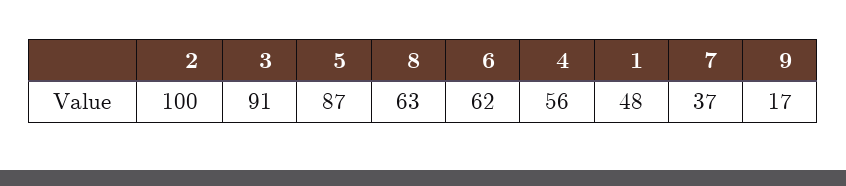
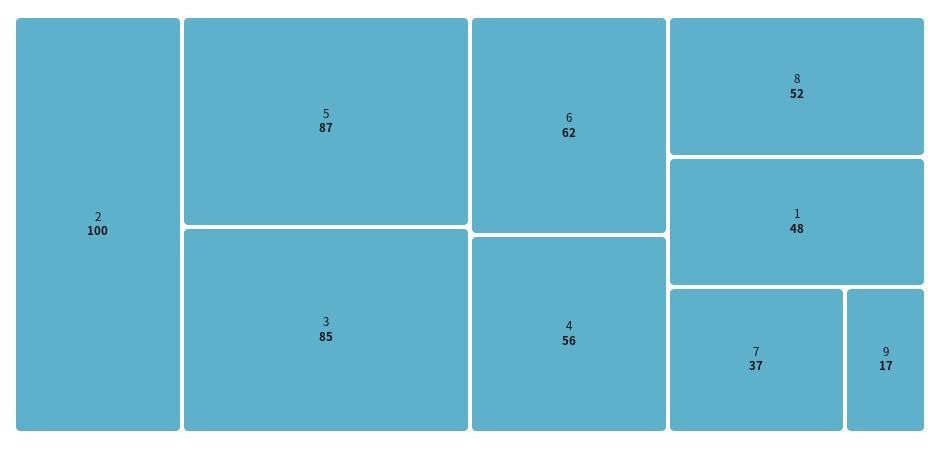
3: 91 -> 85
8: 63 -> 52

